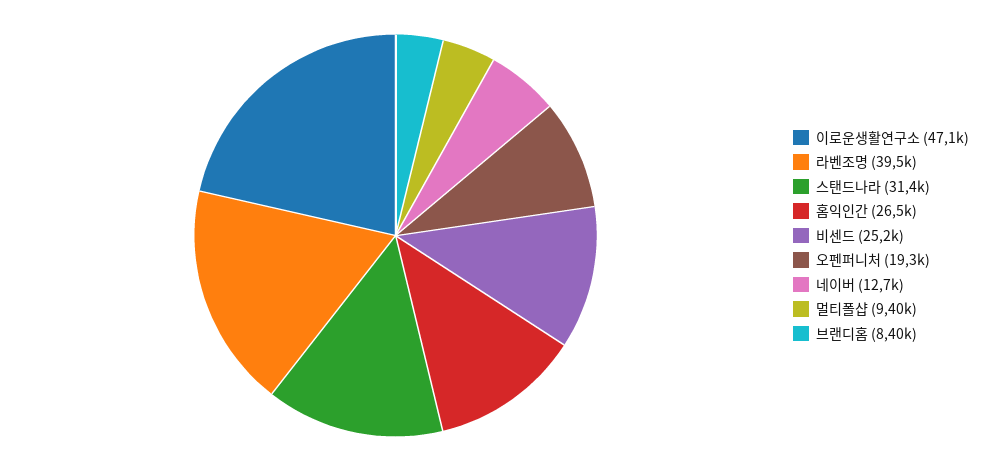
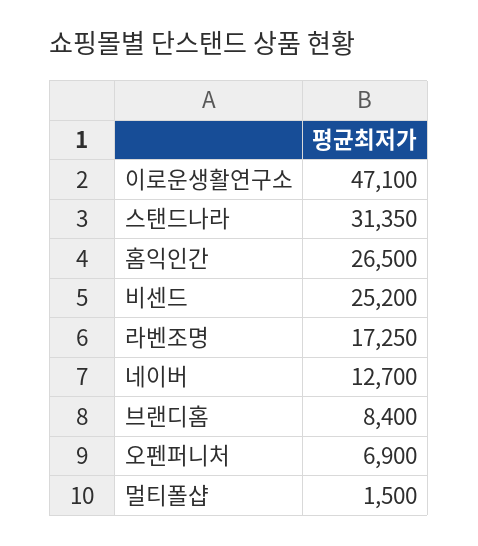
라벤조명: 39500 -> 17250
오펜퍼니처: 19300 -> 6900
멀티폴샵: 9400 -> 1500

